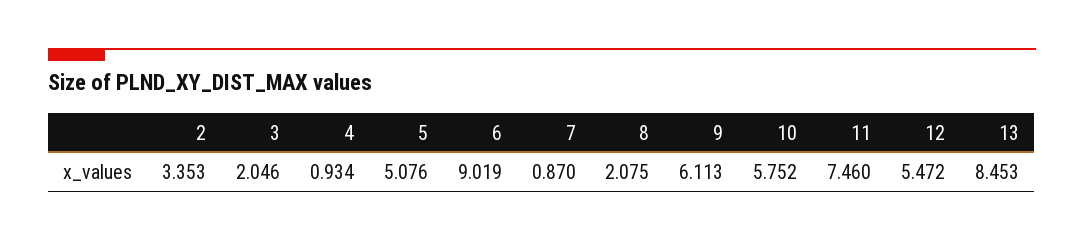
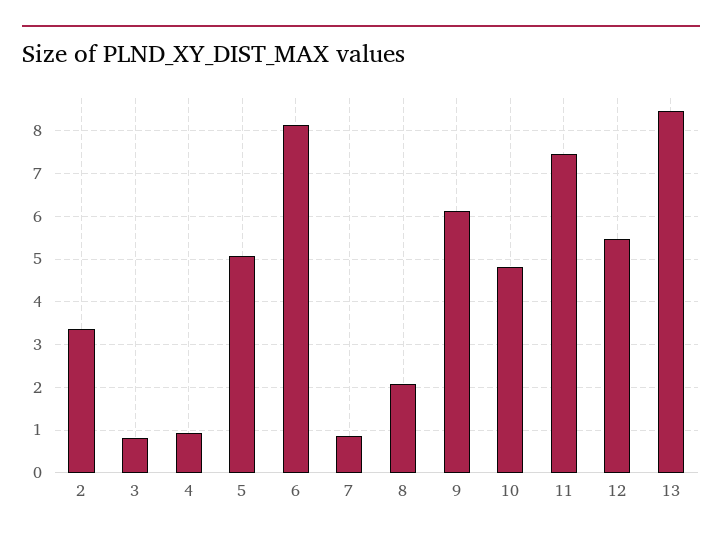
3: 2.046 -> 0.8
6: 9.019 -> 8.2
10: 5.752 -> 4.8

